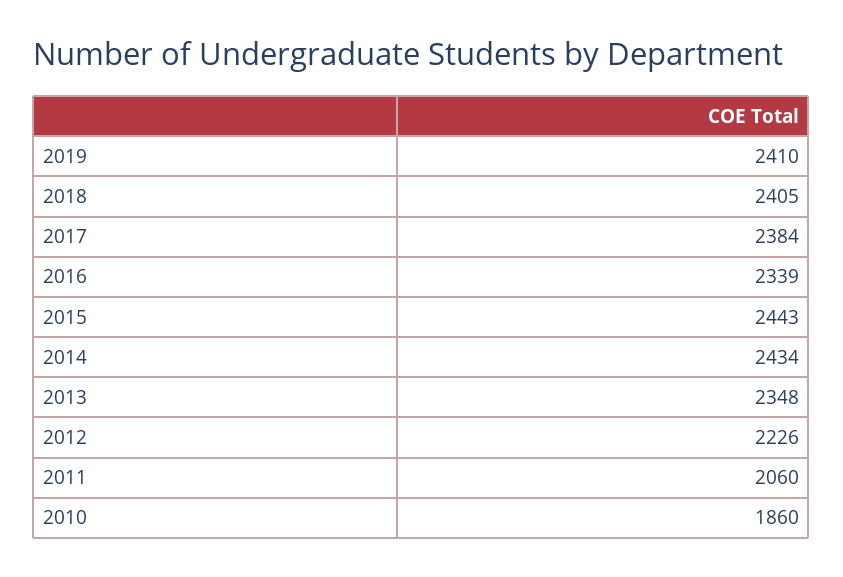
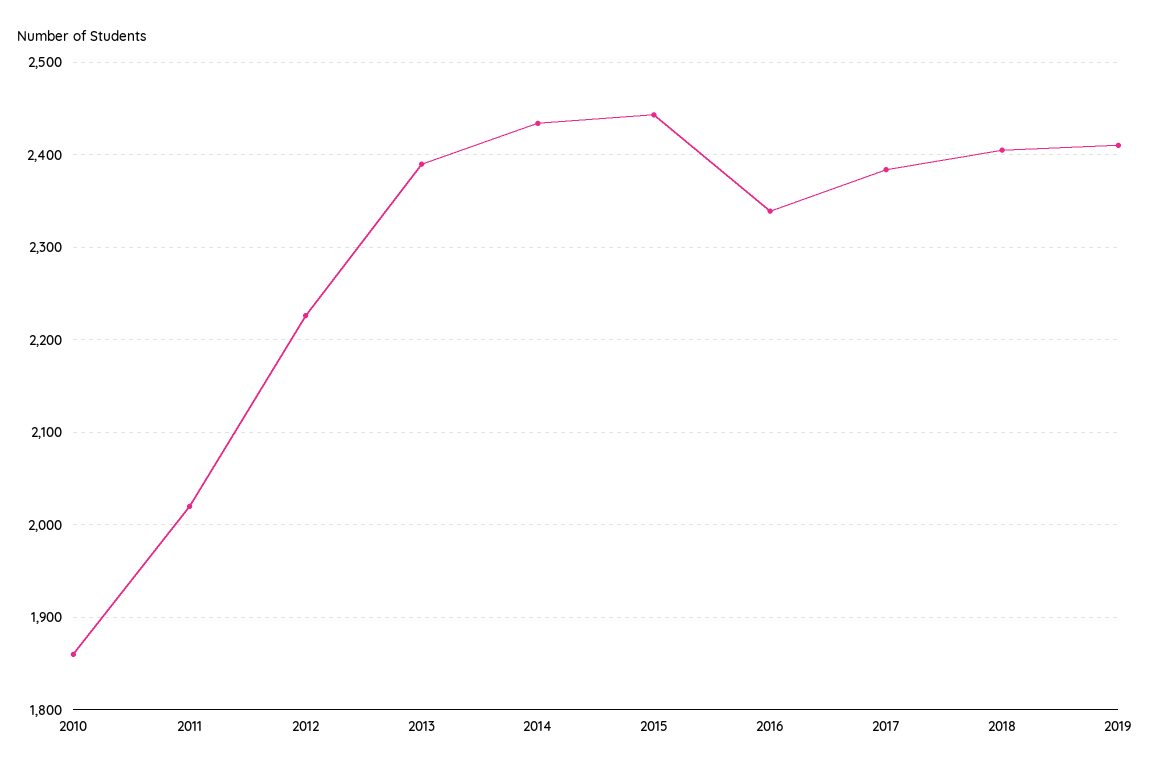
2013: 2348 -> 2390
2011: 2060 -> 2020

